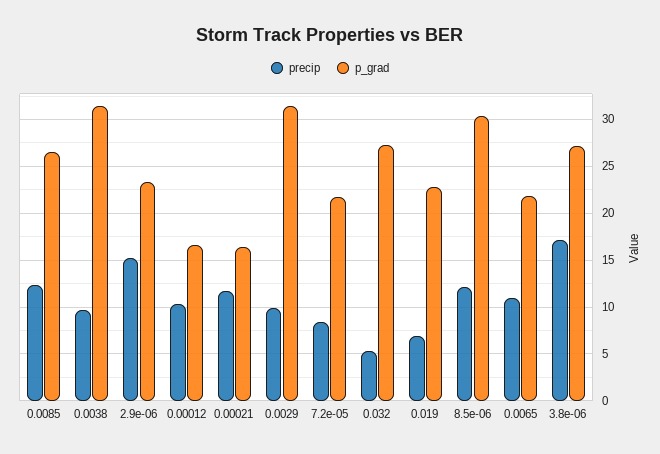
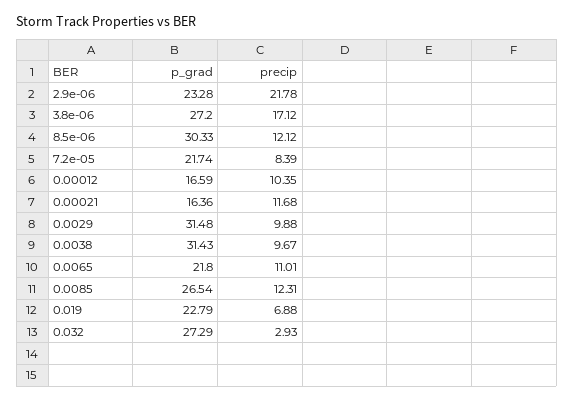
precip, 2.9e-06: 15 -> 21.78
precip, 0.032: 5 -> 2.93

